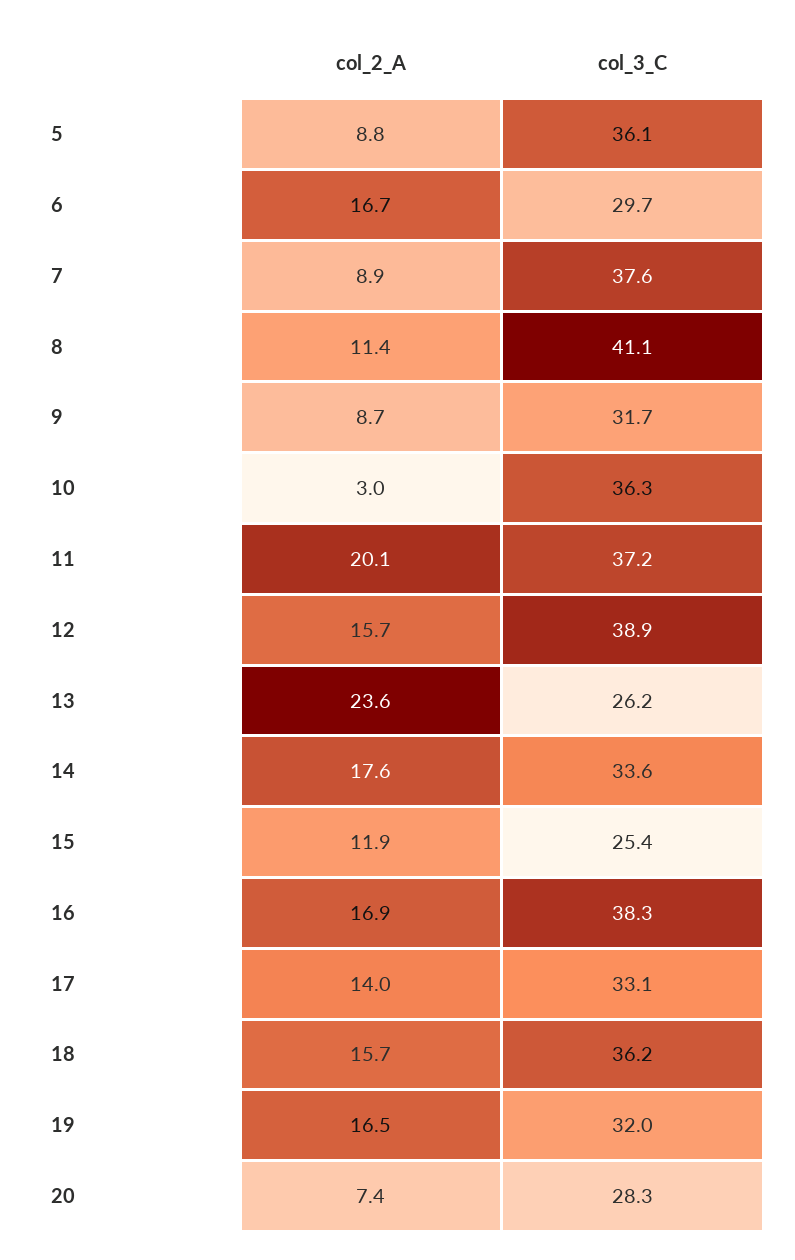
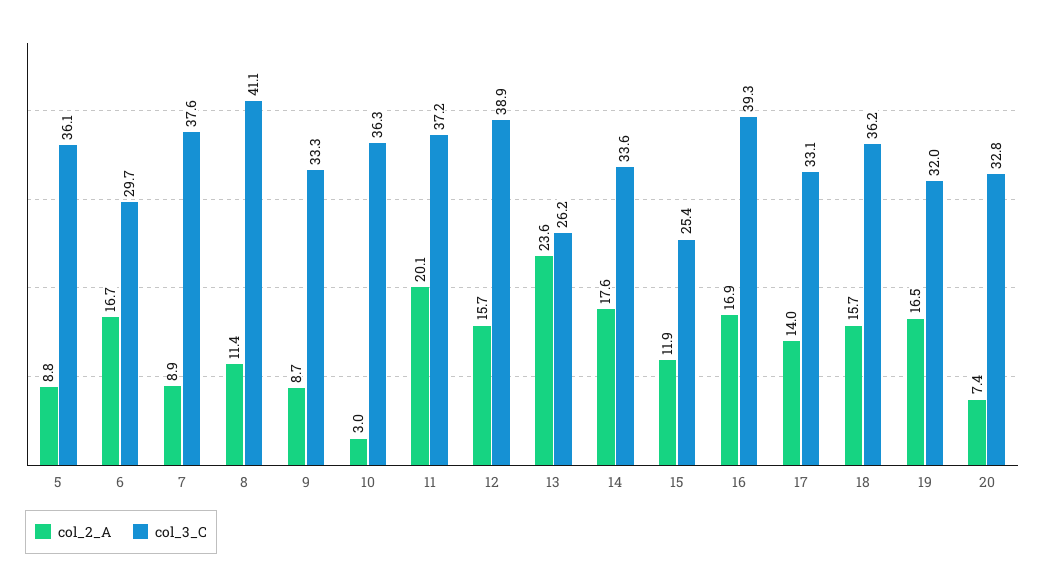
col_3_C, 9: 31.7 -> 33.3
col_3_C, 16: 38.3 -> 39.3
col_3_C, 20: 28.3 -> 32.8

